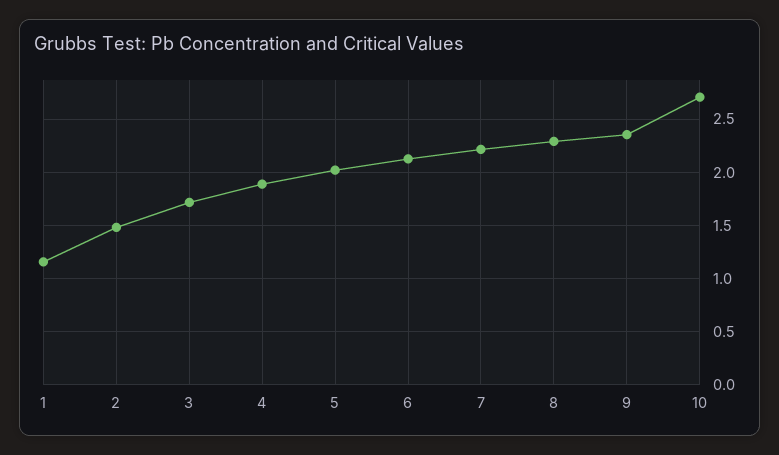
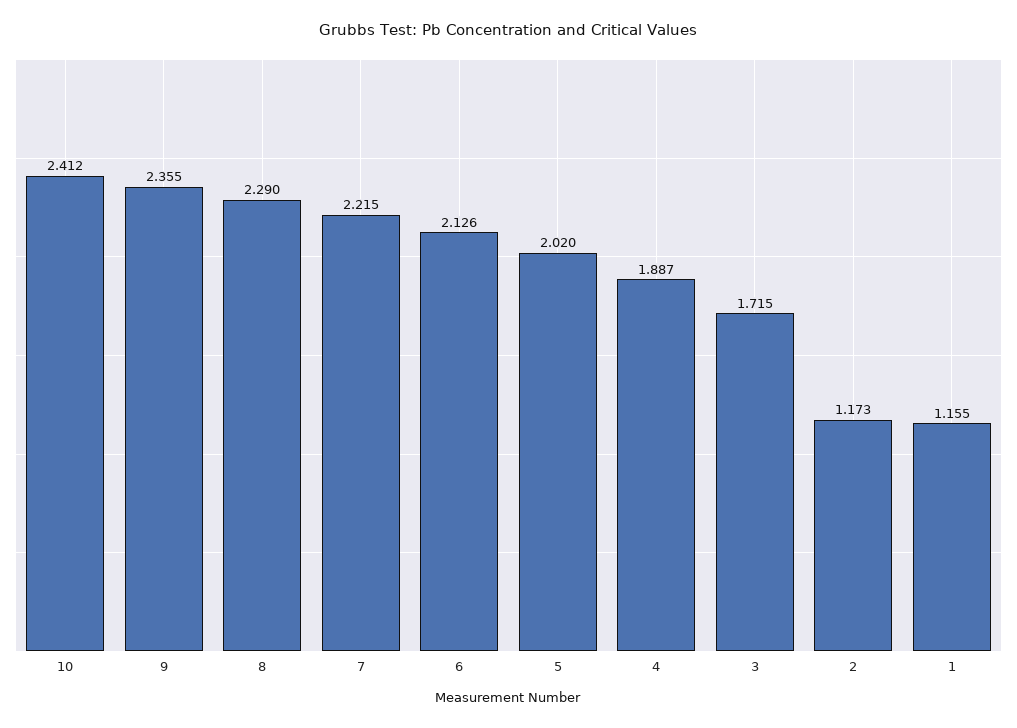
2: 1.5 -> 1.173
10: 2.7 -> 2.412

